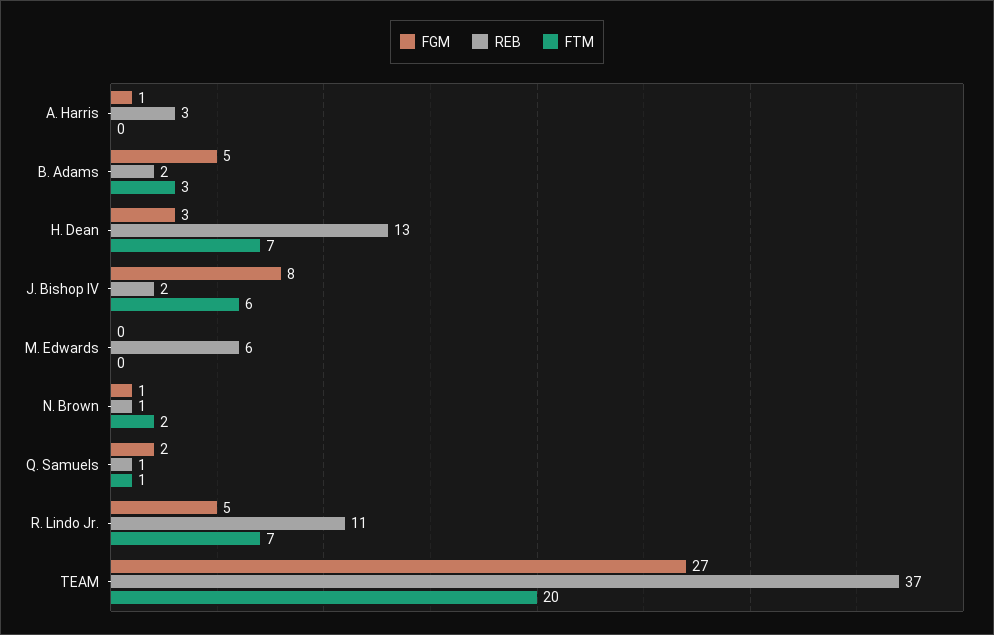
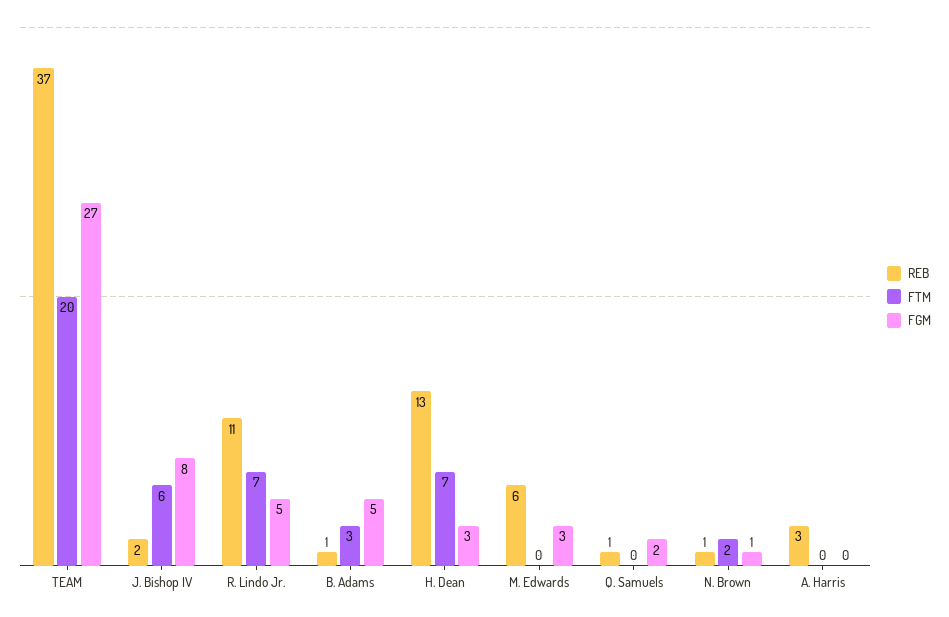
FGM, A. Harris: 1 -> 0
REB, B. Adams: 2 -> 1
FGM, M. Edwards: 0 -> 3
FTM, Q. Samuels: 1 -> 0

